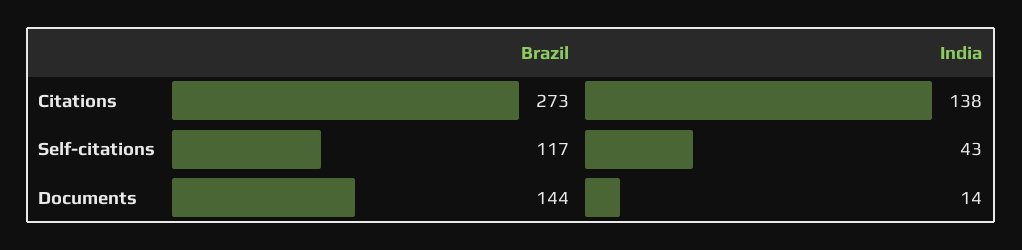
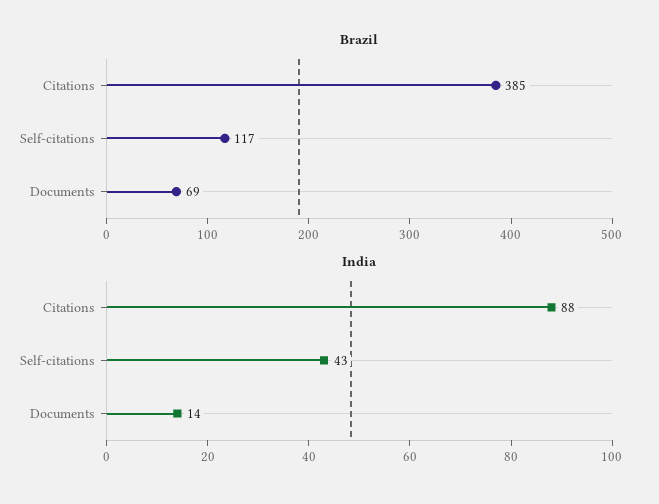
Brazil, Citations: 273 -> 385
India, Citations: 138 -> 88
Brazil, Documents: 144 -> 69

